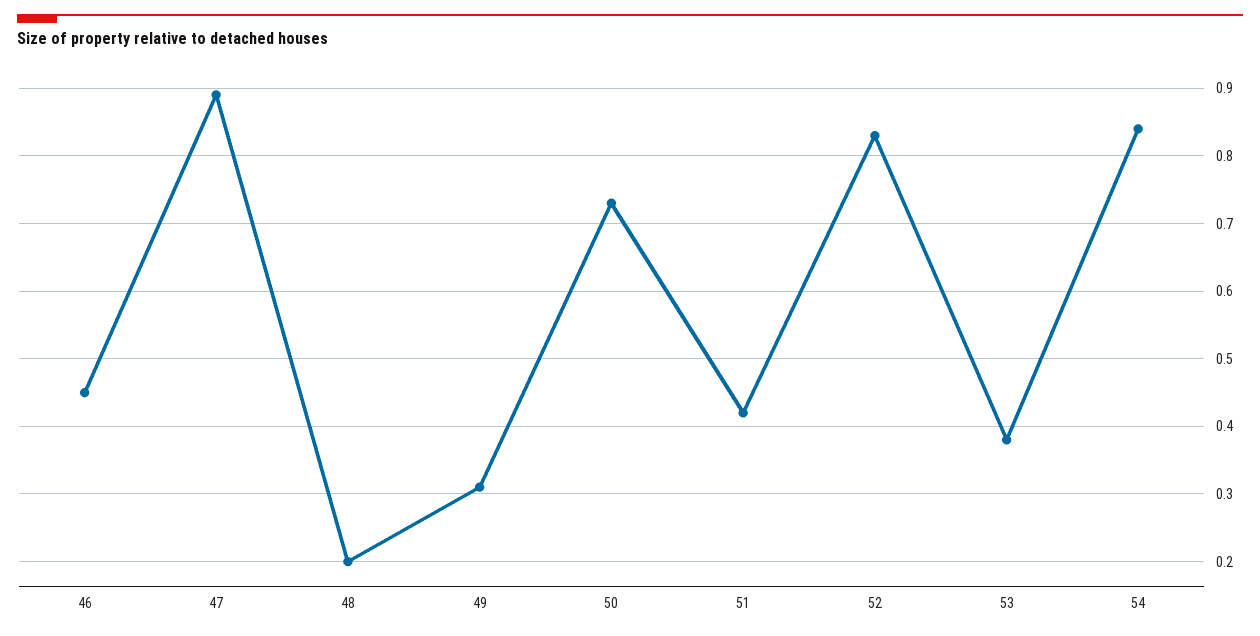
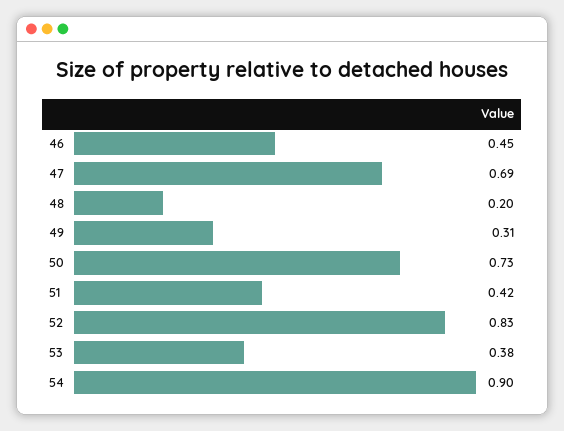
47: 0.89 -> 0.69
54: 0.84 -> 0.9

